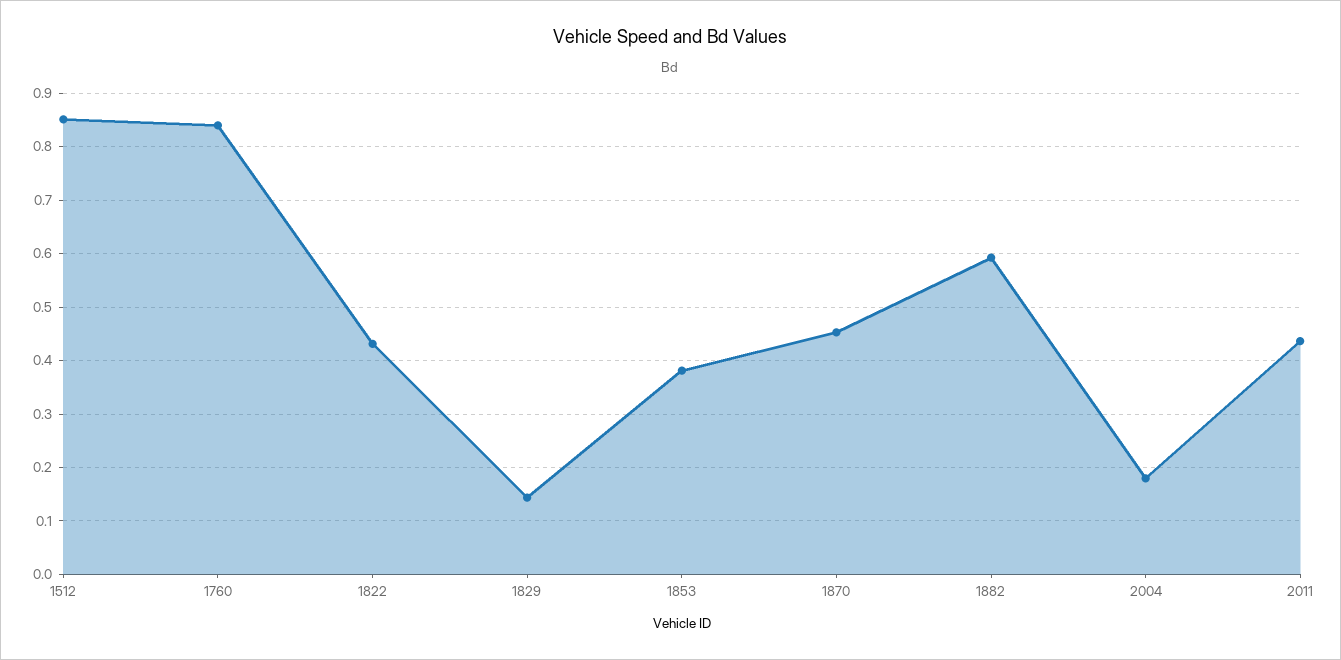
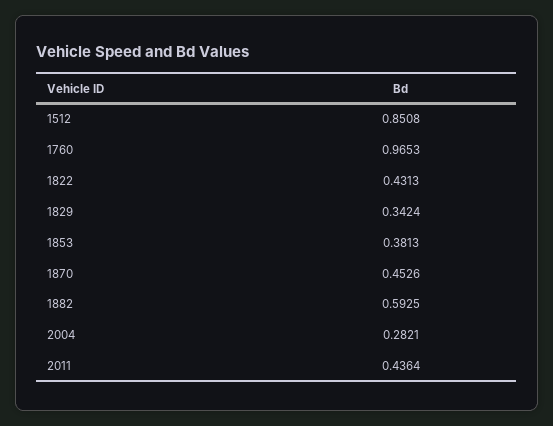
1760: 0.84 -> 0.9653
1829: 0.14 -> 0.3424
2004: 0.18 -> 0.2821

